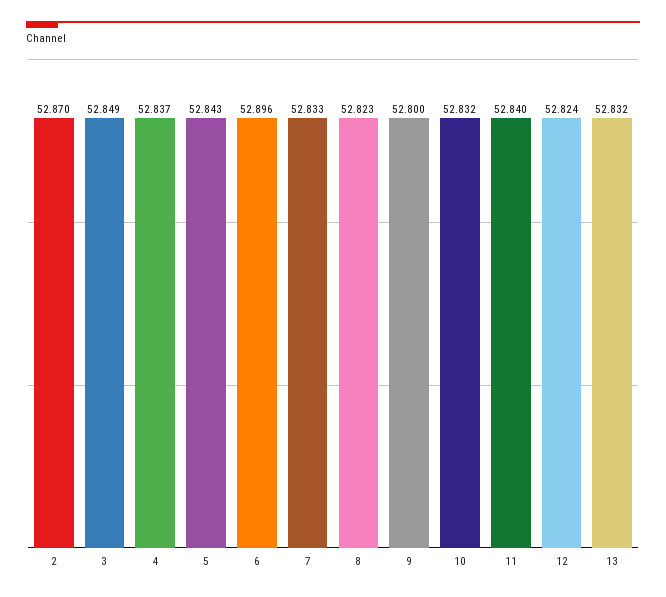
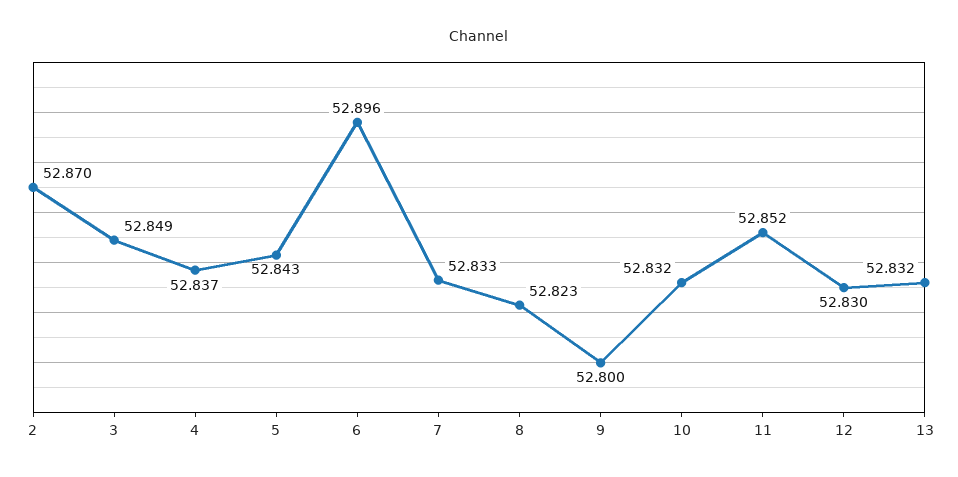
11: 52.84 -> 52.852
12: 52.824 -> 52.83

